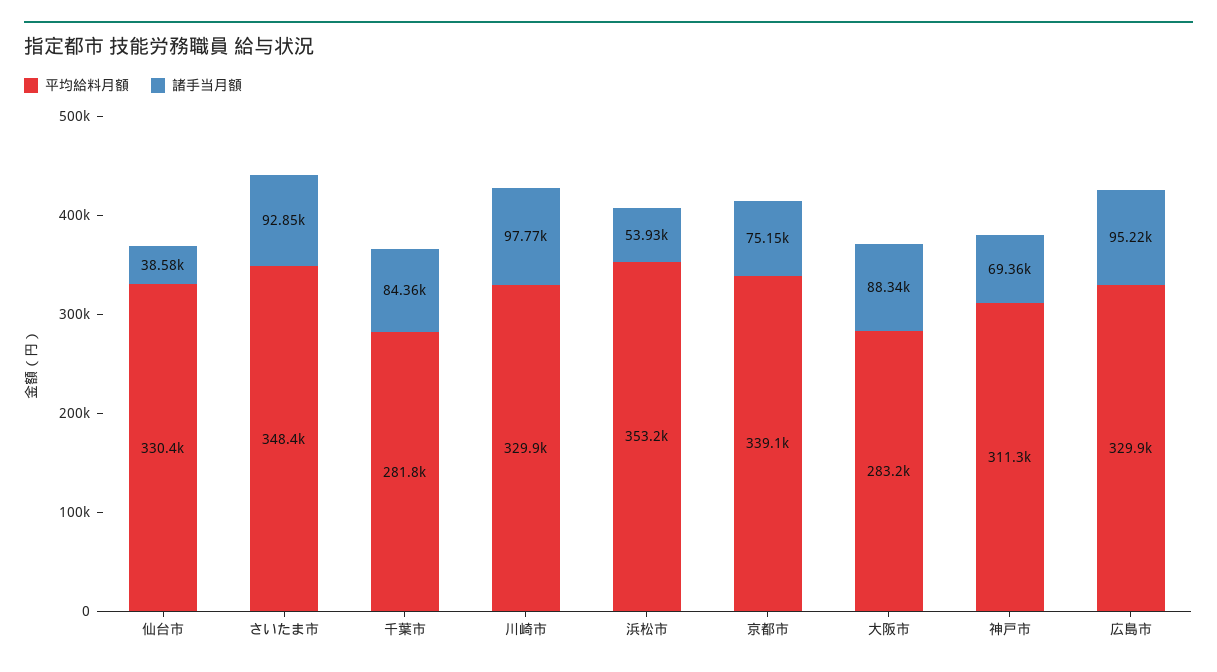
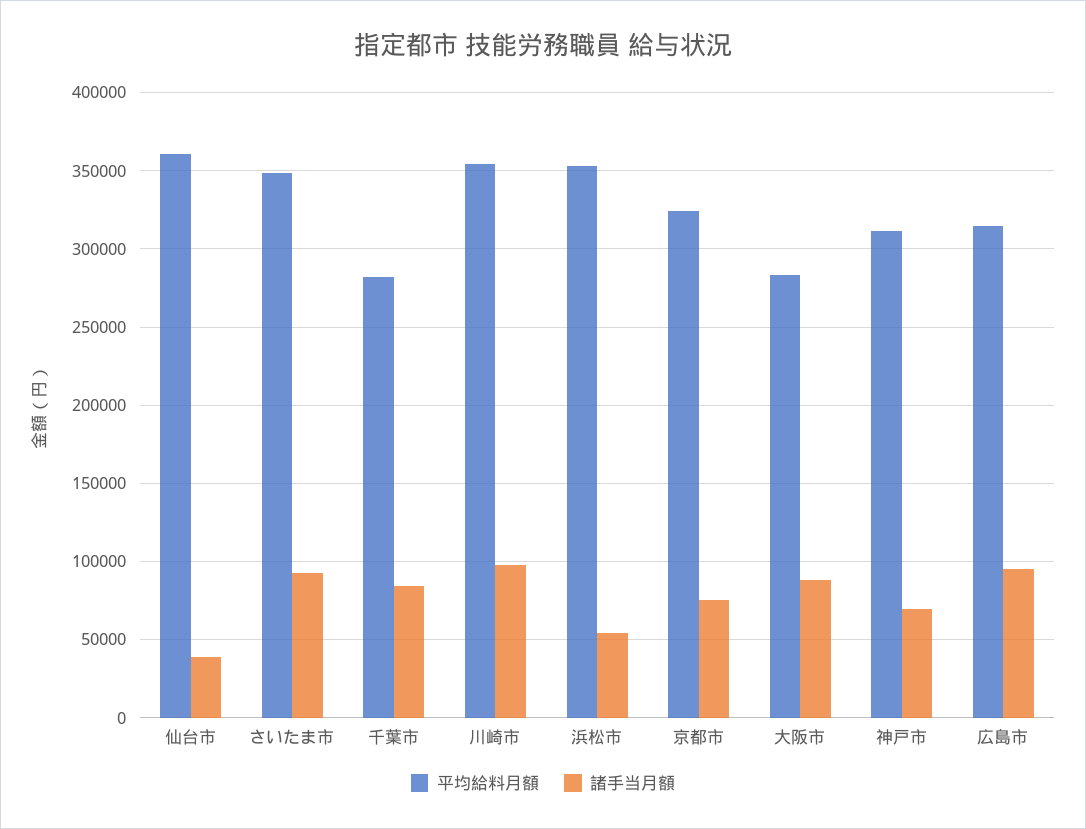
平均給料月額, 仙台市: 330400 -> 360000
平均給料月額, 川崎市: 329900 -> 355000
平均給料月額, 京都市: 339100 -> 325000
平均給料月額, 広島市: 329900 -> 315000

